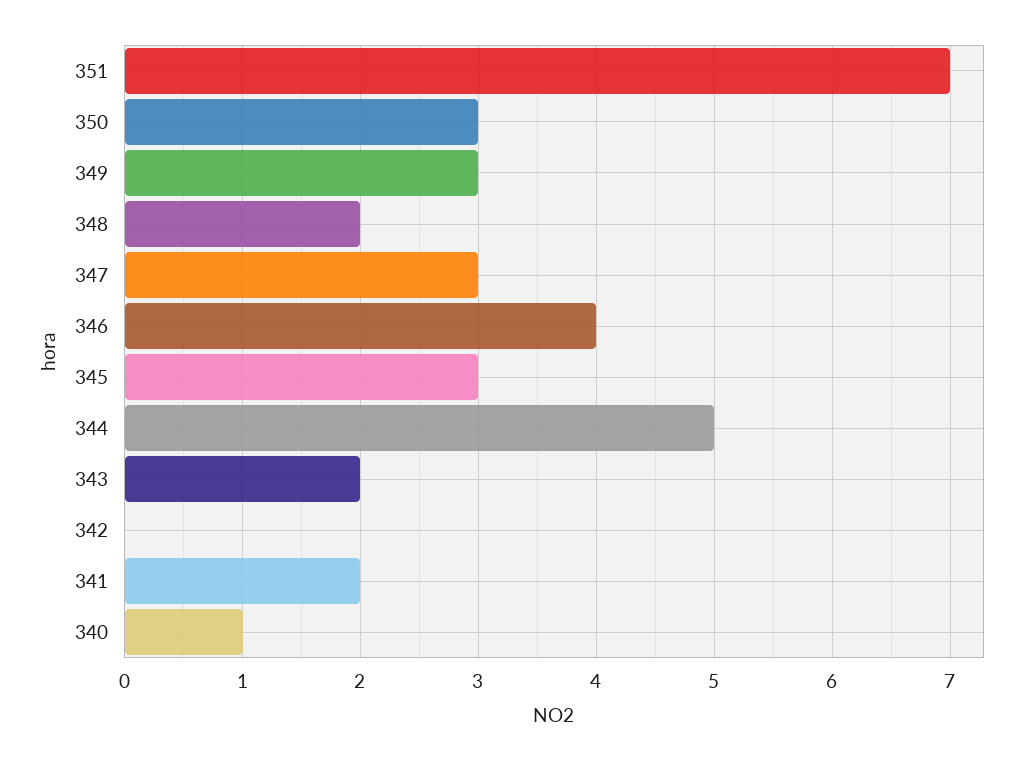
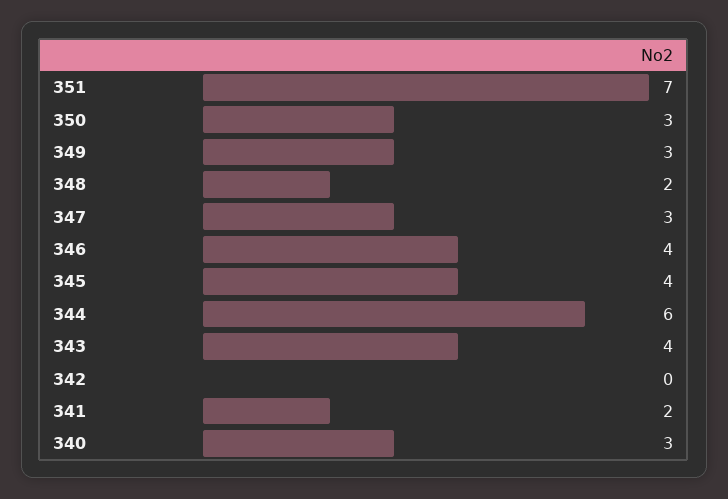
345: 3 -> 4
344: 5 -> 6
343: 2 -> 4
340: 1 -> 3

